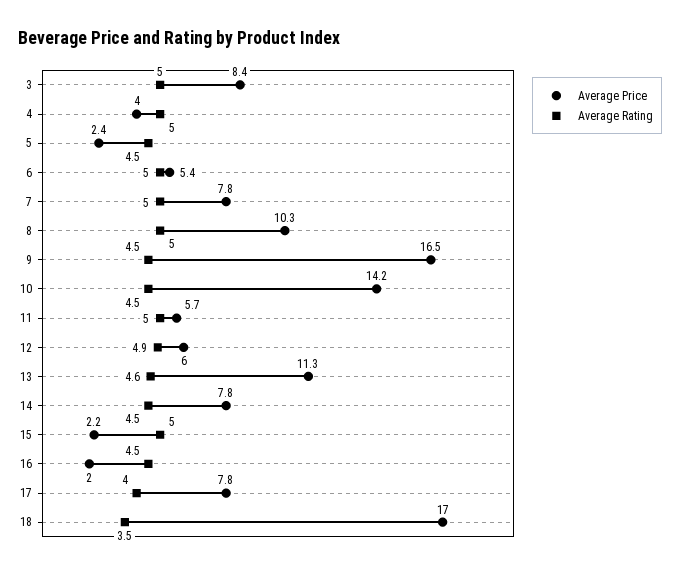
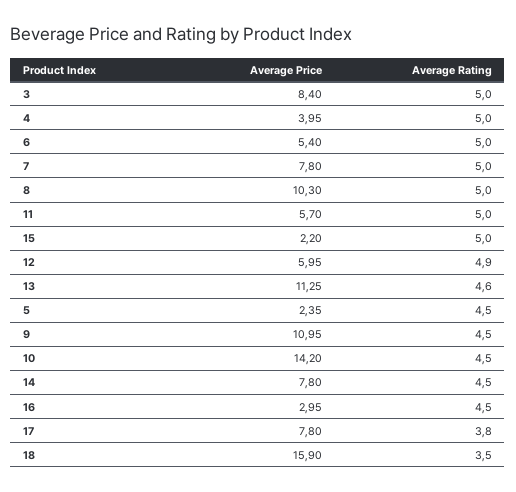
Average Price, 9: 16.5 -> 10.95
Average Price, 16: 2 -> 2.95
Average Rating, 17: 4 -> 3.8
Average Price, 18: 17 -> 15.9

